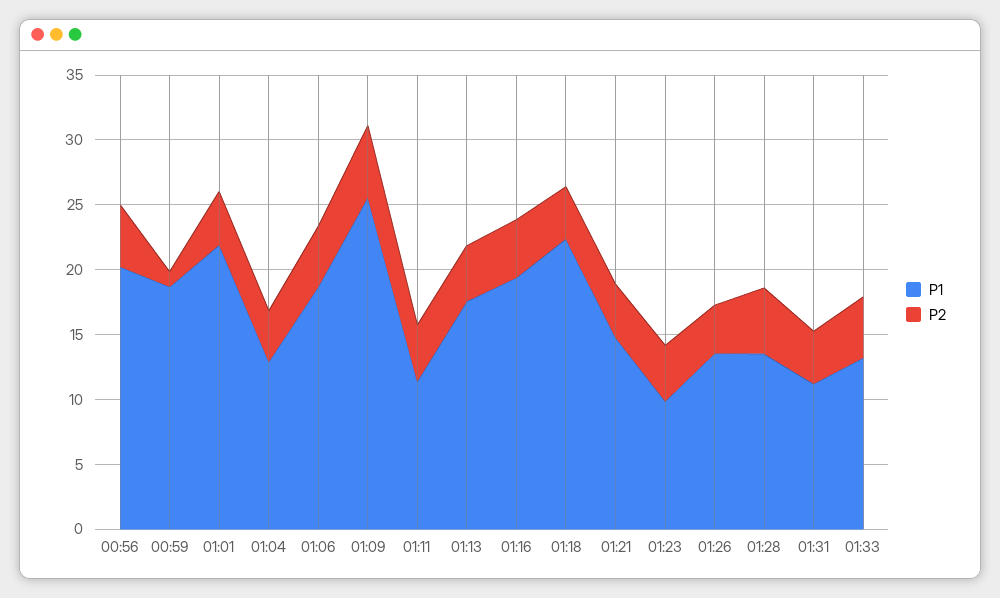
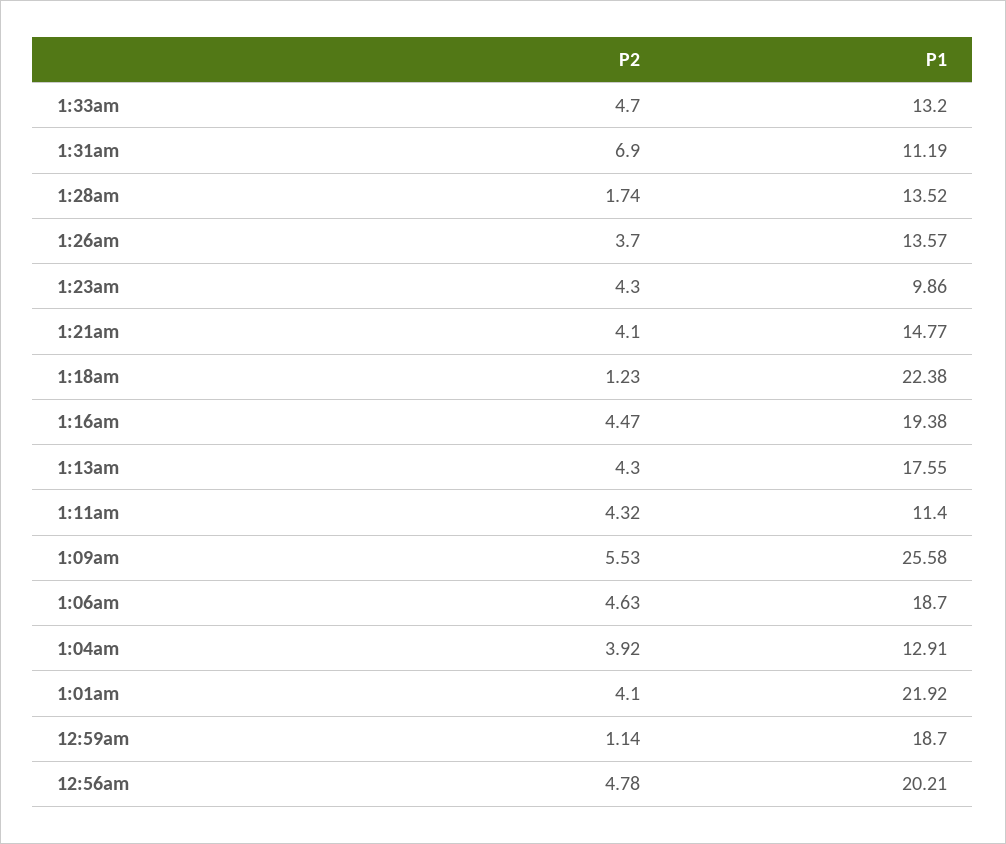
P2, 01:18: 4 -> 1.23
P2, 01:28: 5 -> 1.74
P2, 01:31: 4 -> 6.9

